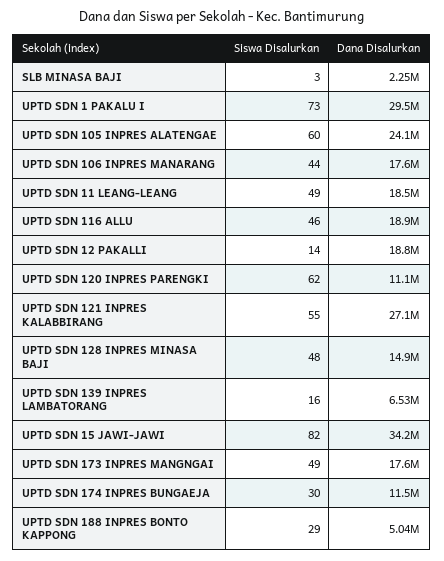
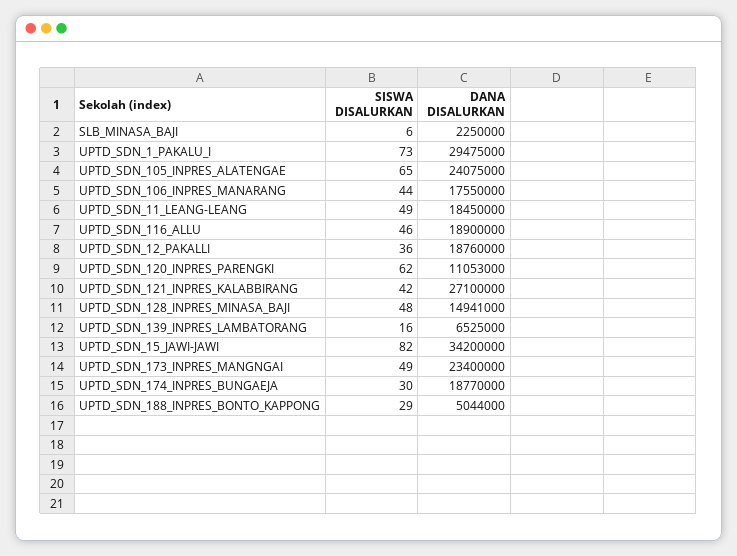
Siswa Disalurkan, SLB MINASA BAJI: 3 -> 6
Siswa Disalurkan, UPTD SDN 105 INPRES ALATENGAE: 60 -> 65
Siswa Disalurkan, UPTD SDN 12 PAKALLI: 14 -> 36
Siswa Disalurkan, UPTD SDN 121 INPRES KALABBIRANG: 55 -> 42
Dana Disalurkan, UPTD SDN 173 INPRES MANGNGAI: 17600000 -> 23400000
Dana Disalurkan, UPTD SDN 174 INPRES BUNGAEJA: 11500000 -> 18770000

